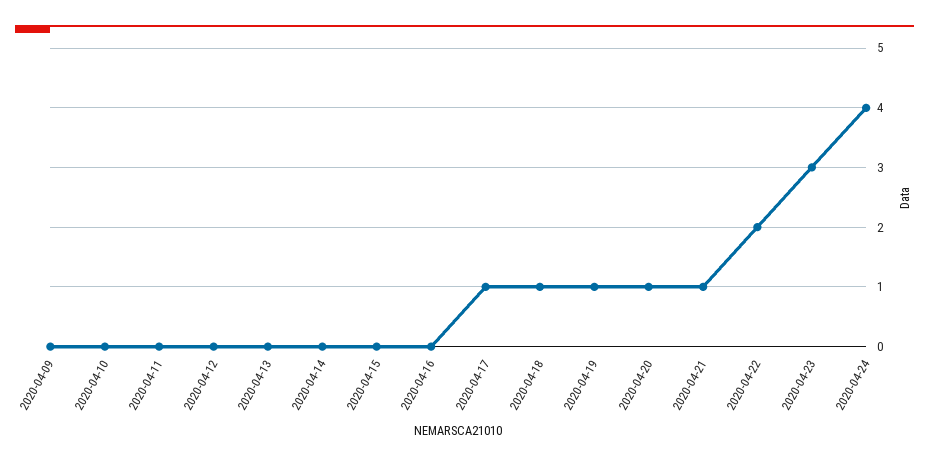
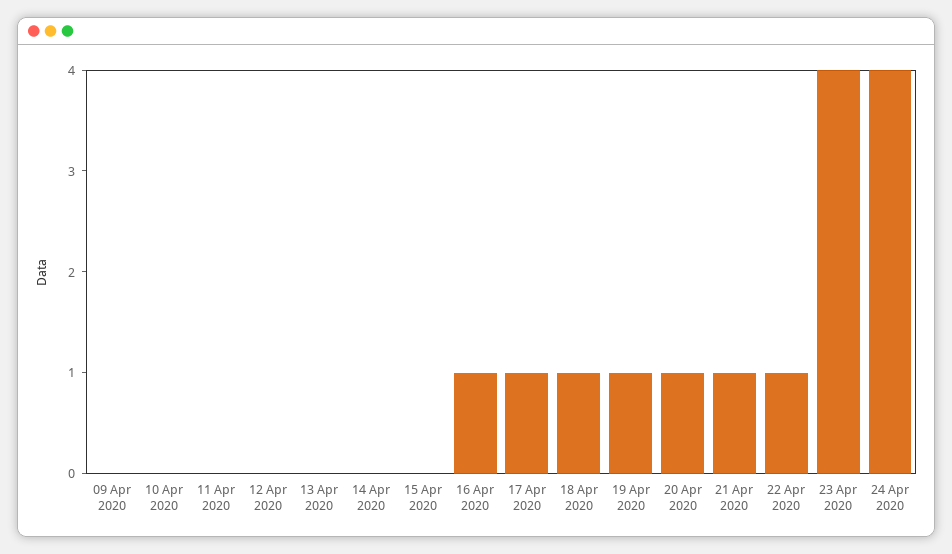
2020-04-16: 0 -> 1
2020-04-22: 2 -> 1
2020-04-23: 3 -> 4

